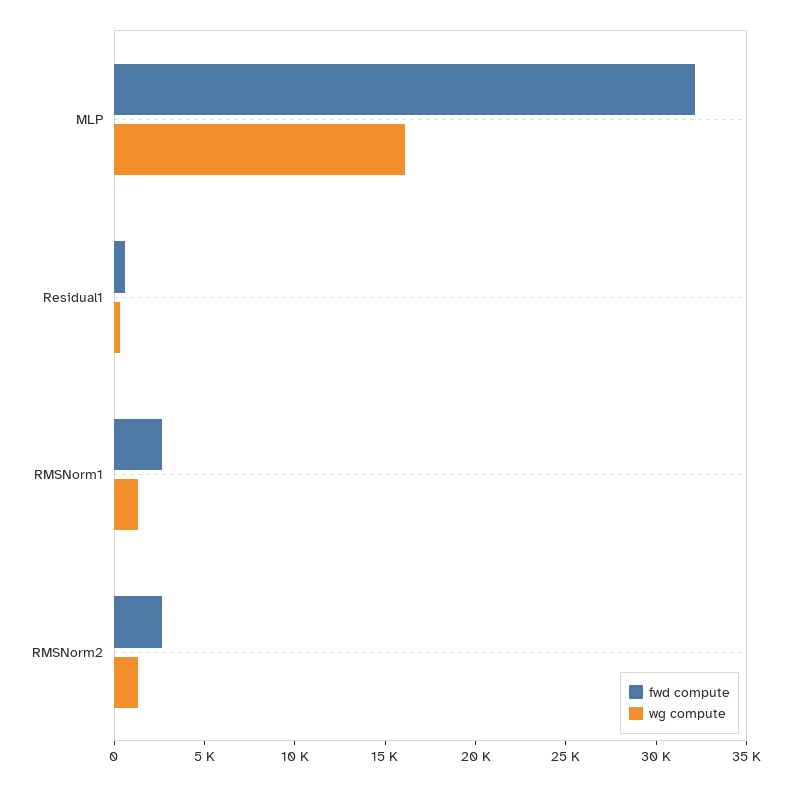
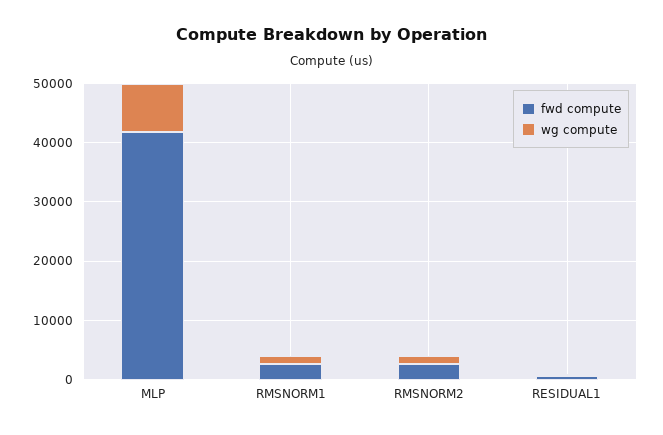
fwd compute, MLP: 32000 -> 42000
wg compute, MLP: 16000 -> 8000

